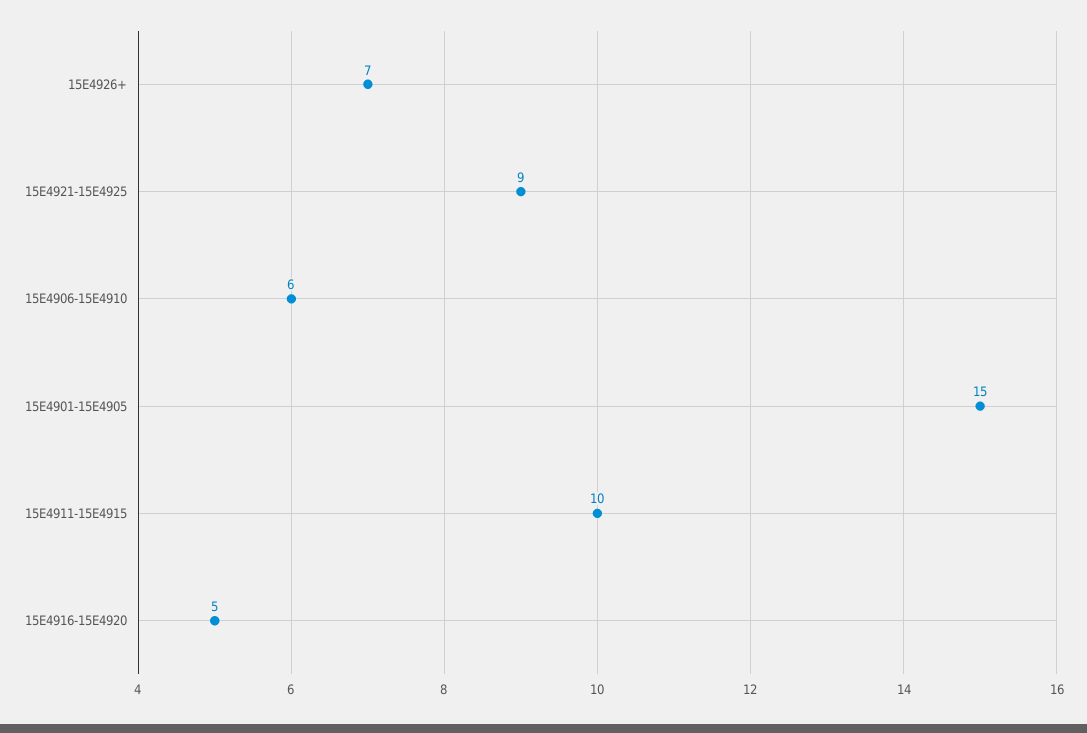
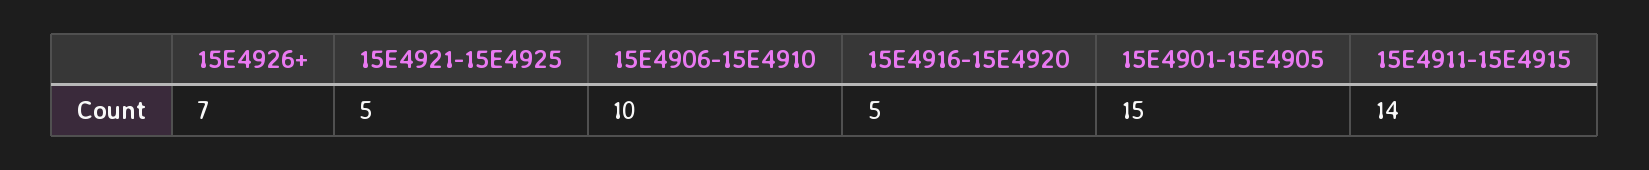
15E4921-15E4925: 9 -> 5
15E4906-15E4910: 6 -> 10
15E4911-15E4915: 10 -> 14

